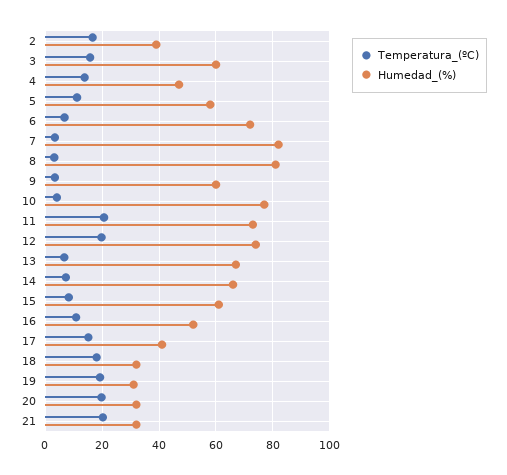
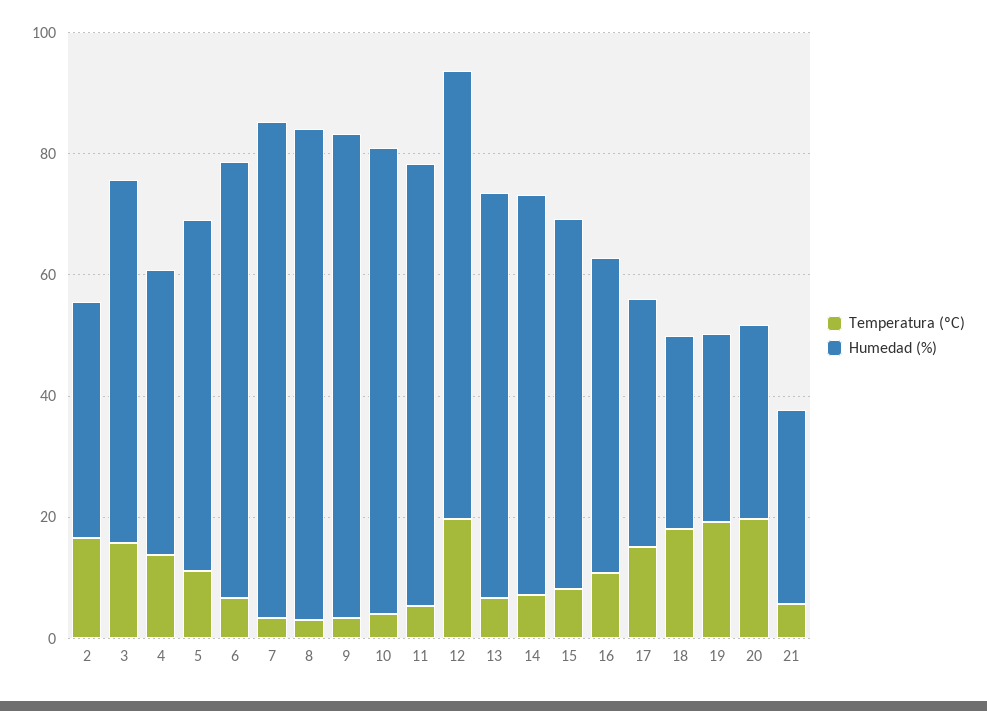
Humedad_(%), 9: 60 -> 80
Temperatura_(ºC), 11: 20 -> 5
Temperatura_(ºC), 21: 20 -> 5

